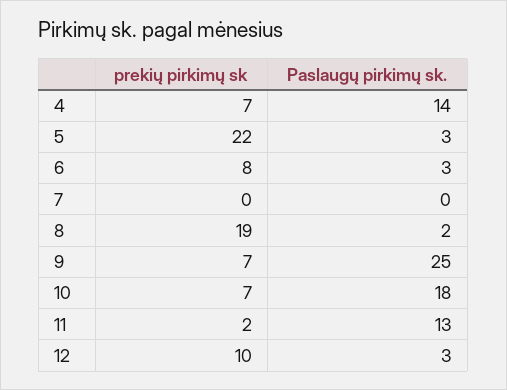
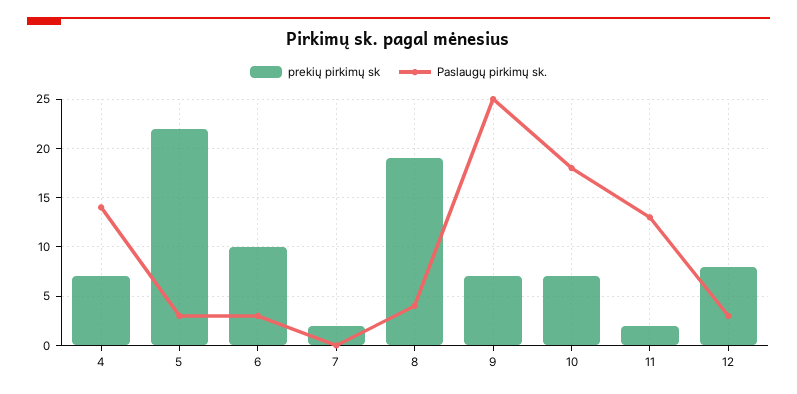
prekių pirkimų sk, 6: 8 -> 10
prekių pirkimų sk, 7: 0 -> 2
Paslaugų pirkimų sk., 8: 2 -> 4
prekių pirkimų sk, 12: 10 -> 8

